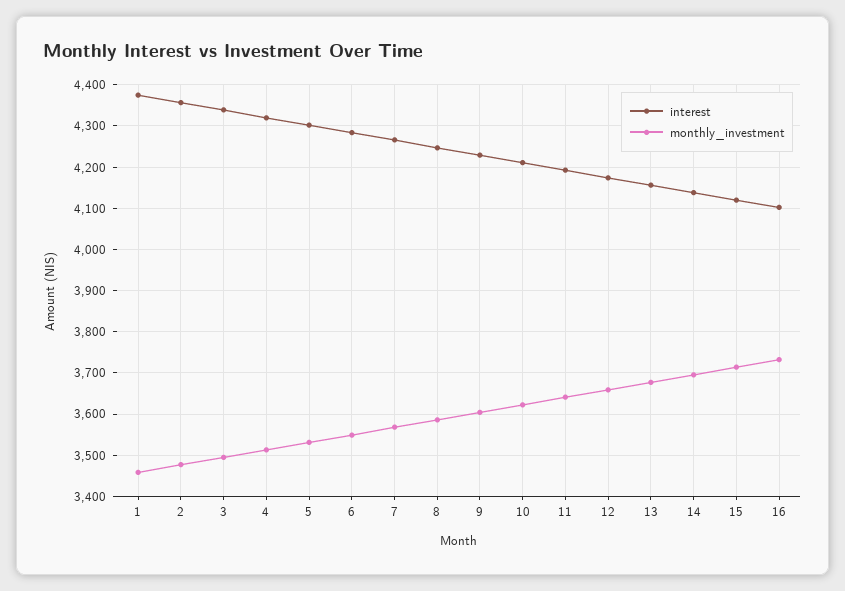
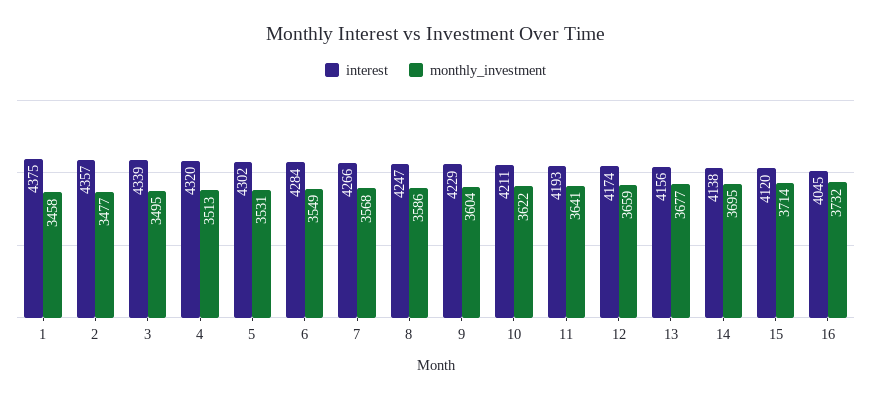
interest, 16: 4100 -> 4045

